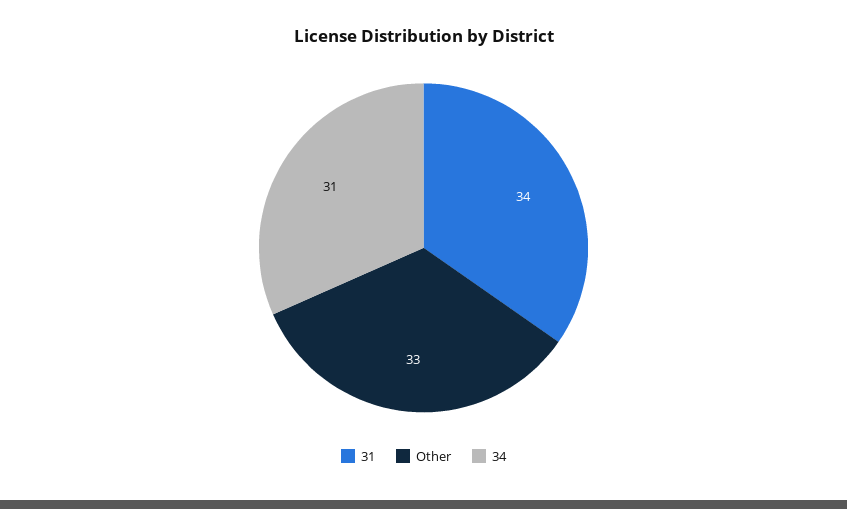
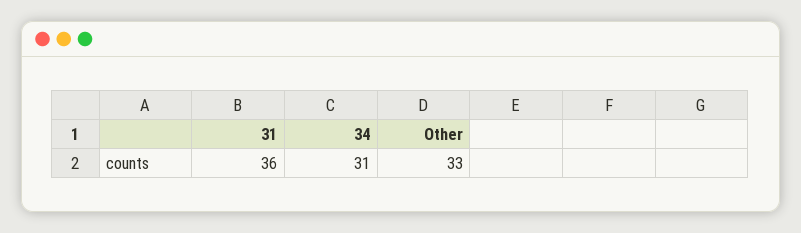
31: 34 -> 36

